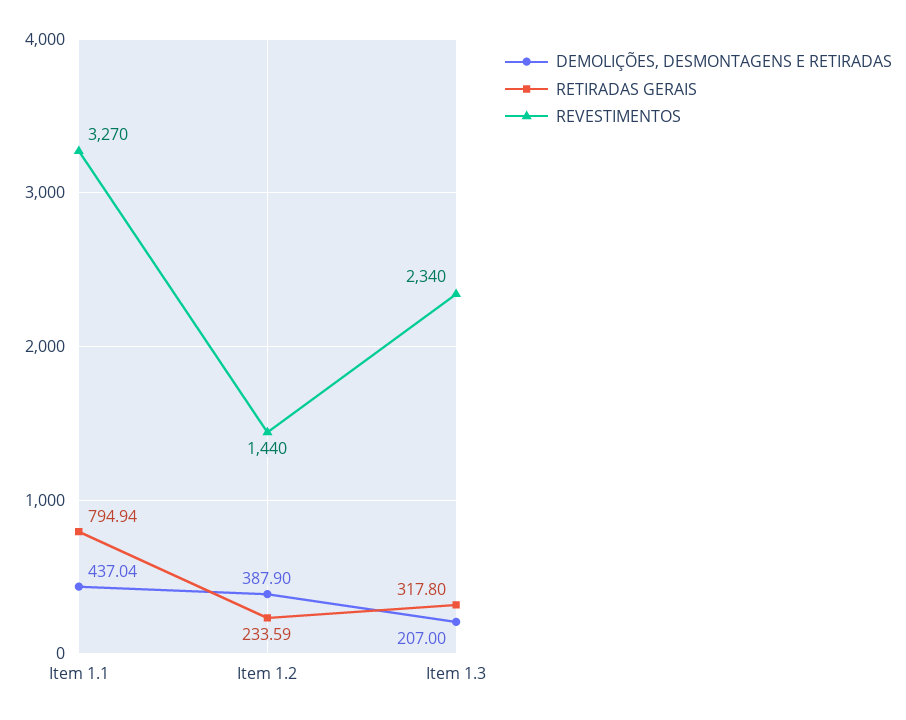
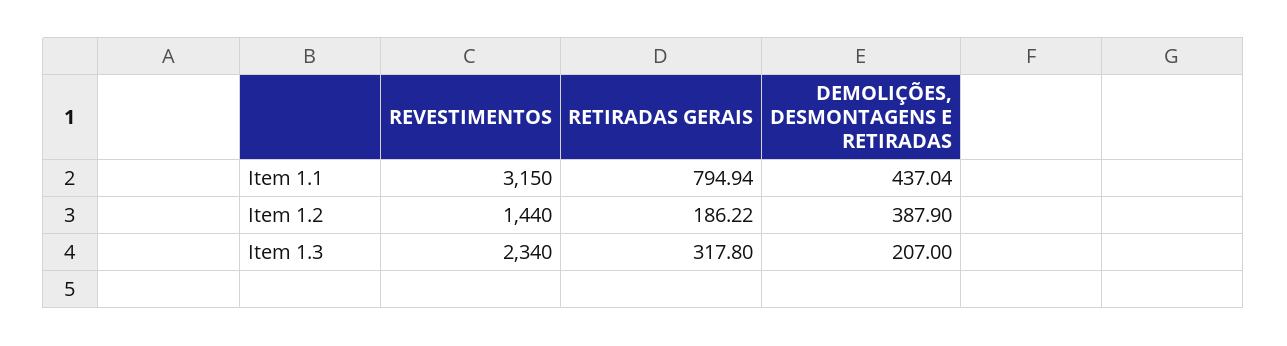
REVESTIMENTOS, Item 1.1: 3270 -> 3150
RETIRADAS GERAIS, Item 1.2: 233.59 -> 186.22

